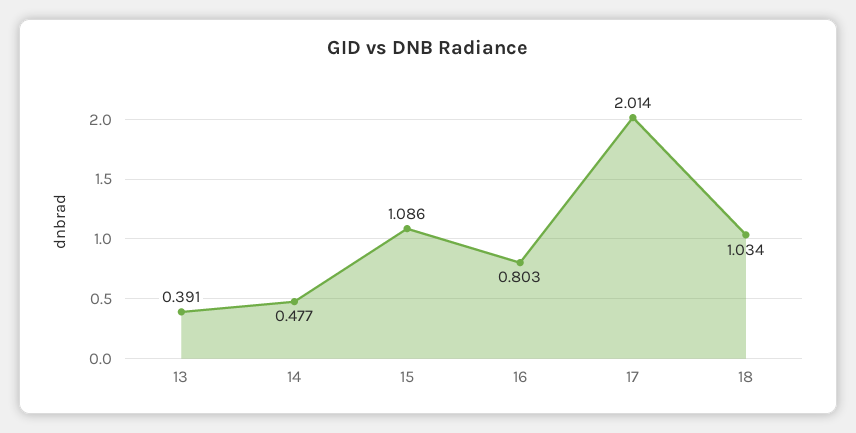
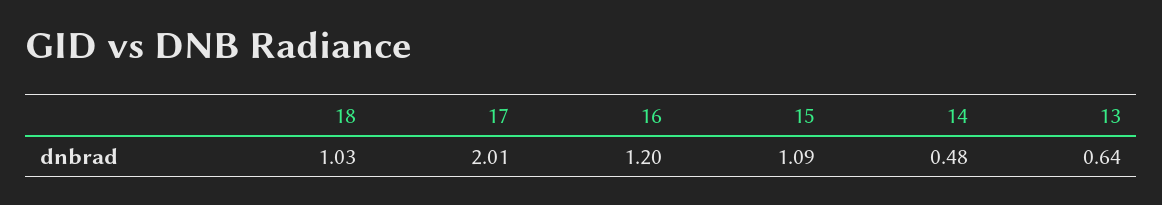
13: 0.391 -> 0.64
16: 0.803 -> 1.2

